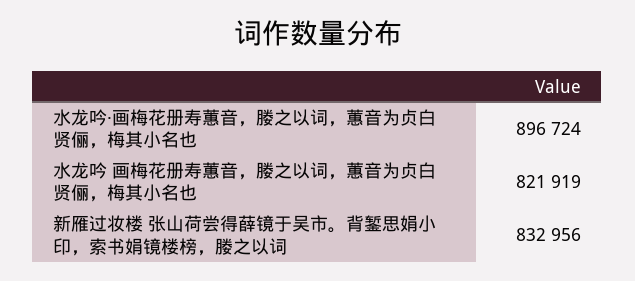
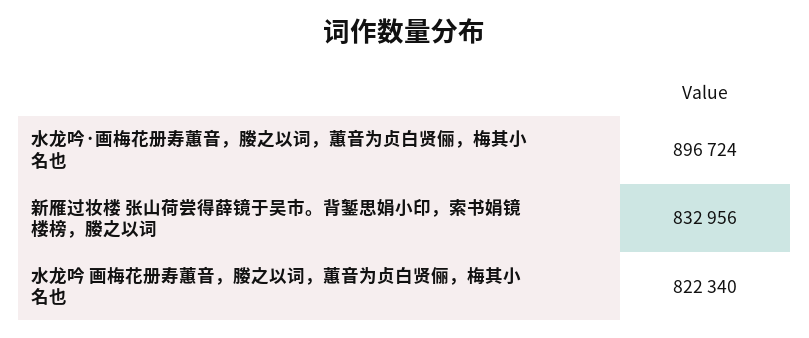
水龙吟 画梅花册寿蕙音，媵之以词，蕙音为贞白贤俪，梅其小名也: 821919 -> 822340

